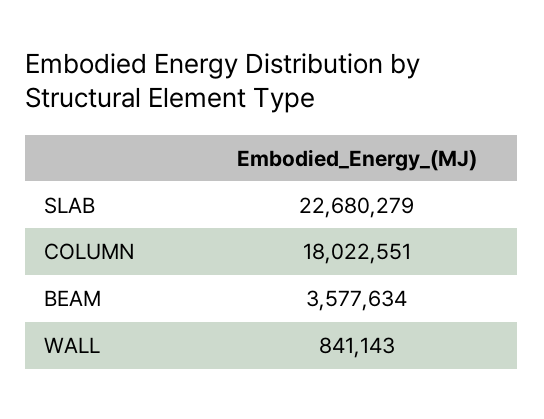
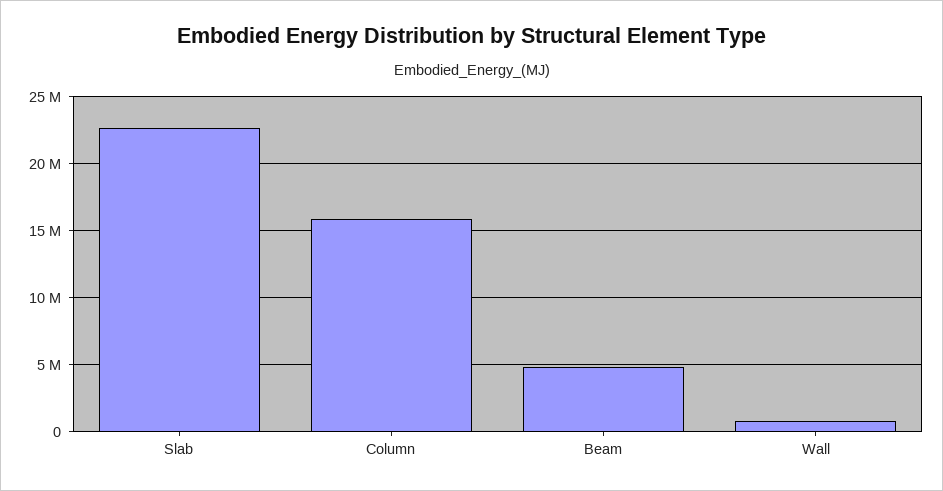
COLUMN: 18022551 -> 16000000
BEAM: 3577634 -> 5000000

